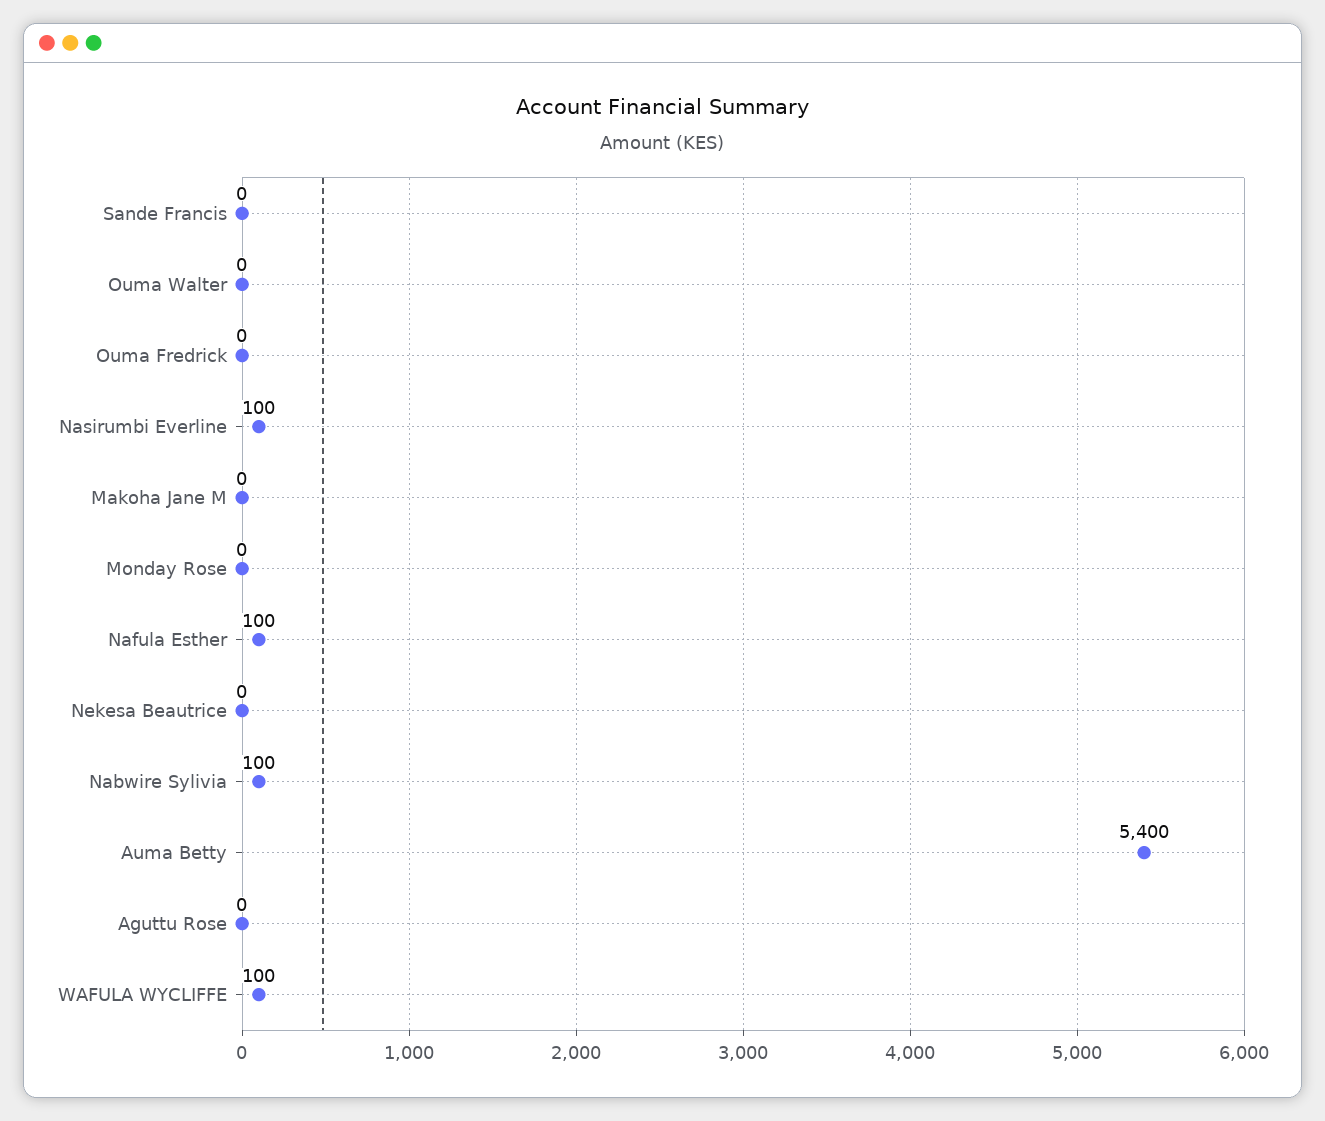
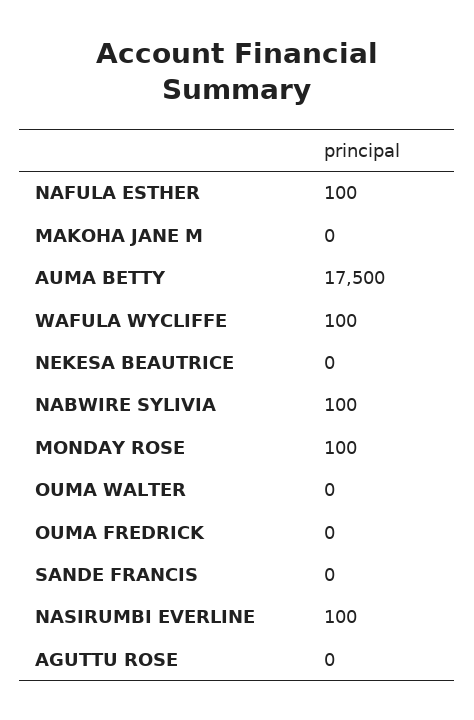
Monday Rose: 0 -> 100
Auma Betty: 5400 -> 17500

